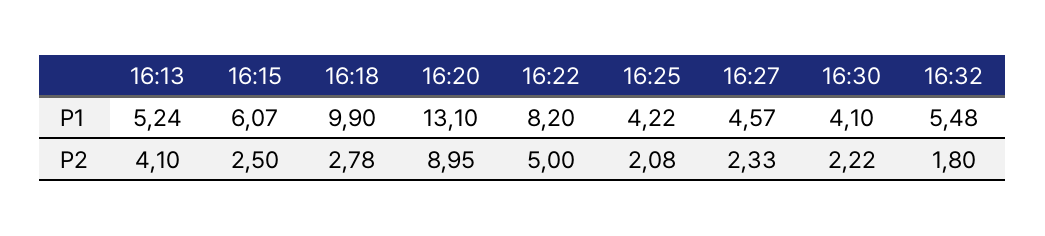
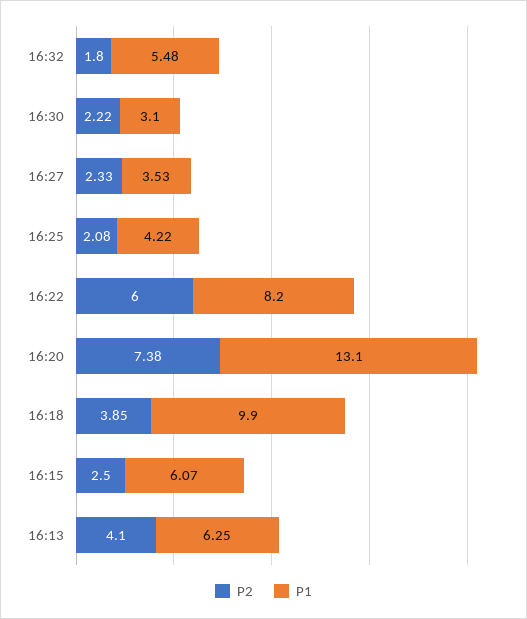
P1, 16:13: 5.24 -> 6.25
P1, 16:27: 4.57 -> 3.53
P1, 16:30: 4.1 -> 3.1
P2, 16:18: 2.78 -> 3.85
P2, 16:20: 8.95 -> 7.38
P2, 16:22: 5 -> 6

